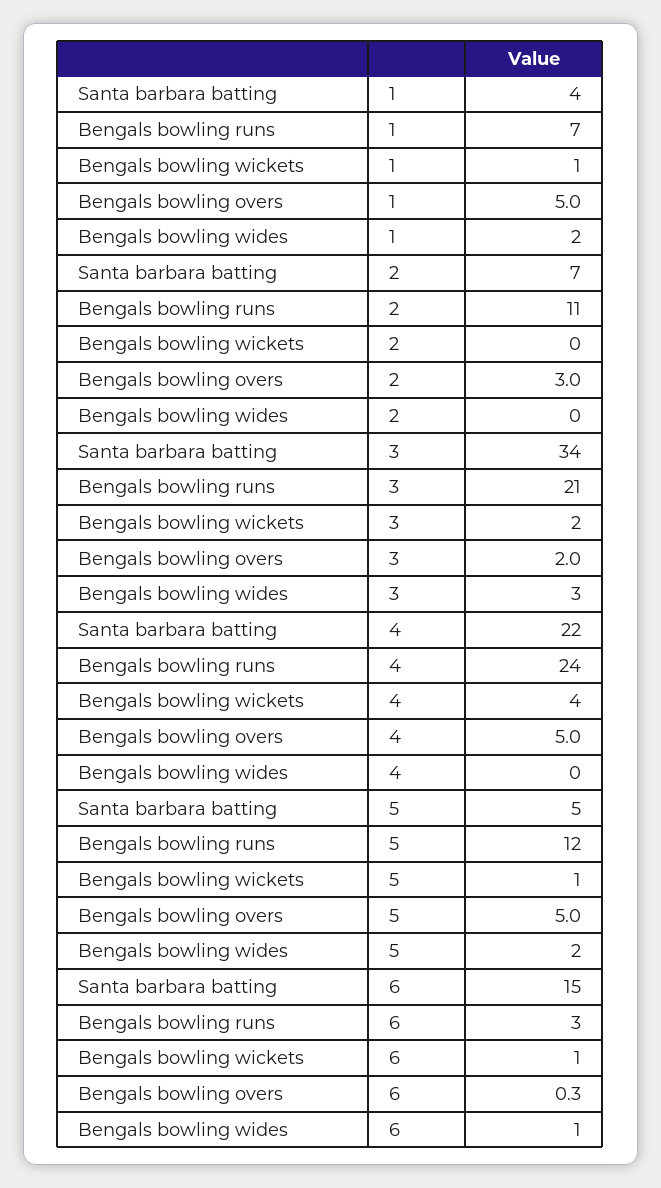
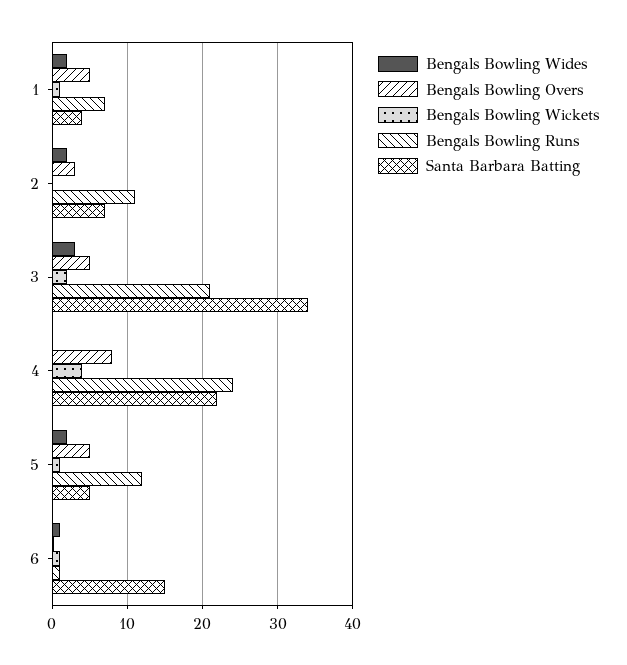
Bengals bowling wides, 2: 0 -> 2
Bengals bowling overs, 3: 2 -> 5
Bengals bowling overs, 4: 5 -> 8
Bengals bowling runs, 6: 3 -> 1

